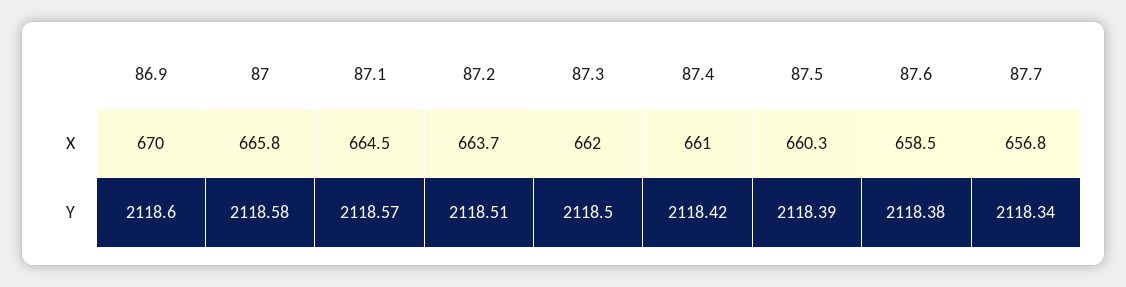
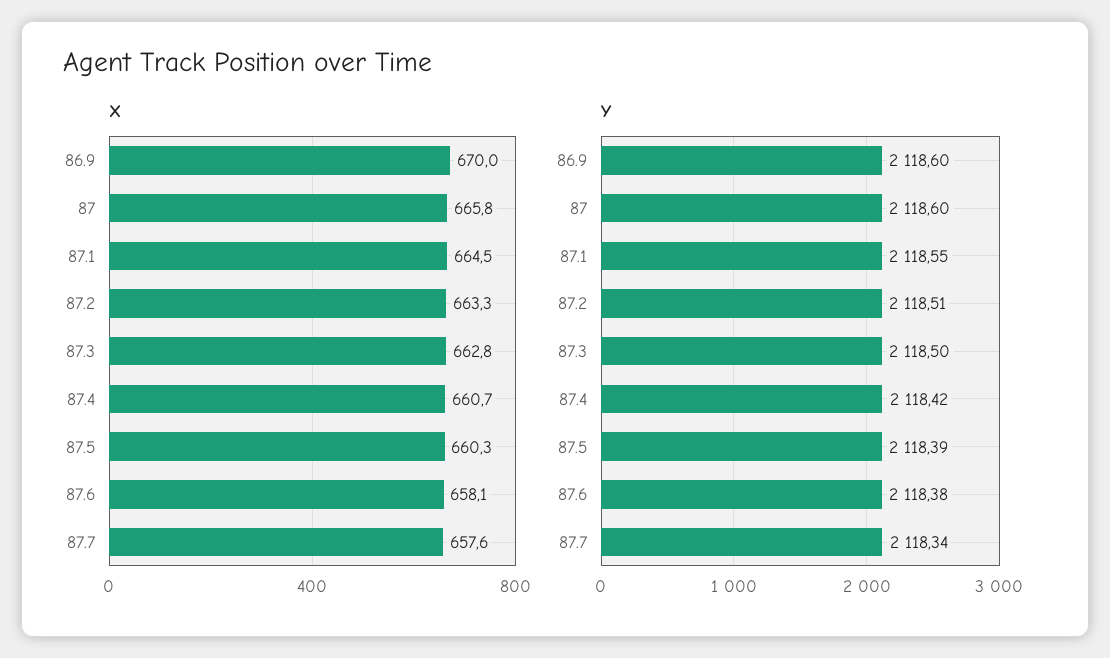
X, 87.2: 663.7 -> 663.3
X, 87.3: 662 -> 662.8
X, 87.4: 661 -> 660.7
X, 87.6: 658.5 -> 658.1
X, 87.7: 656.8 -> 657.6
Y, 87: 2118.58 -> 2118.6
Y, 87.1: 2118.57 -> 2118.55

